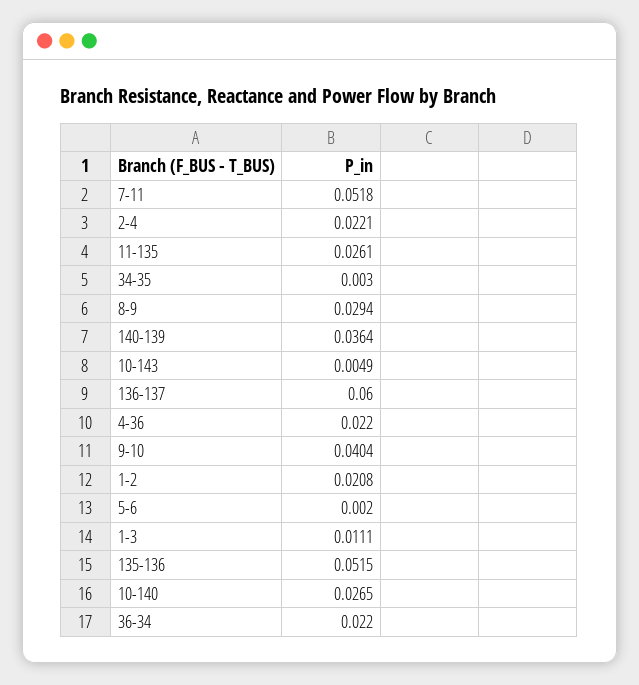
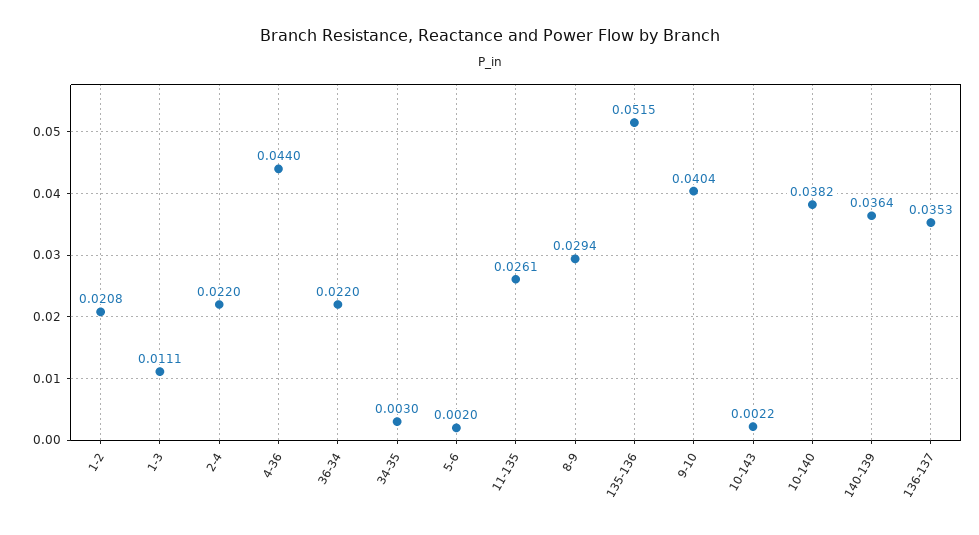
7-11: 0.0518 -> none
2-4: 0.0221 -> 0.022
10-143: 0.0049 -> 0.0022
136-137: 0.06 -> 0.0353
4-36: 0.022 -> 0.044
10-140: 0.0265 -> 0.0382

